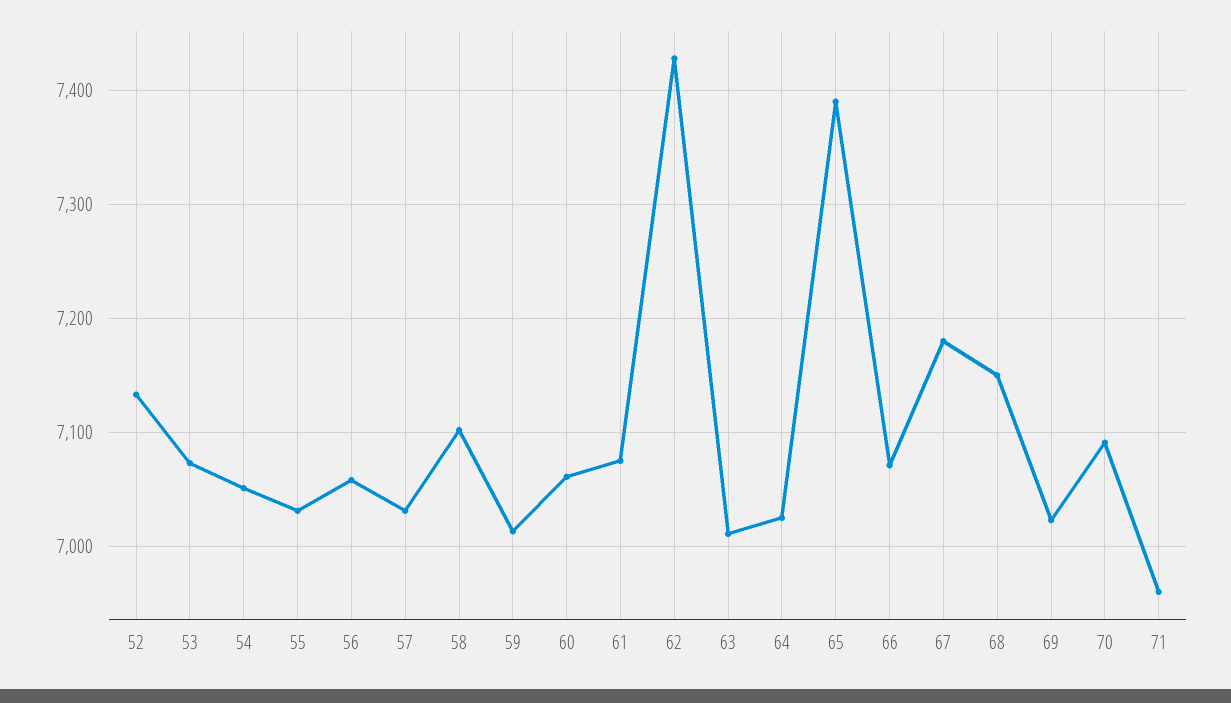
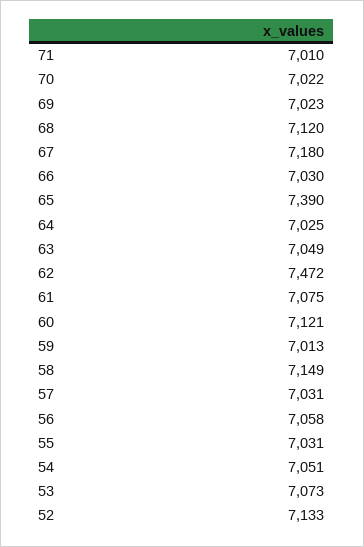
58: 7100 -> 7149
60: 7060 -> 7121
62: 7430 -> 7472
63: 7010 -> 7049
66: 7070 -> 7030
68: 7150 -> 7120
70: 7090 -> 7022
71: 6960 -> 7010

